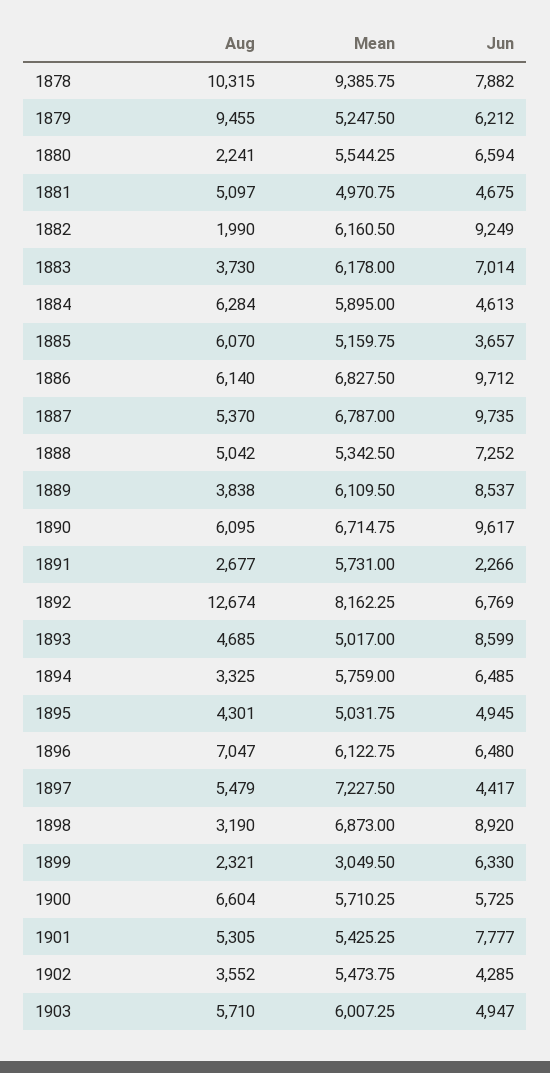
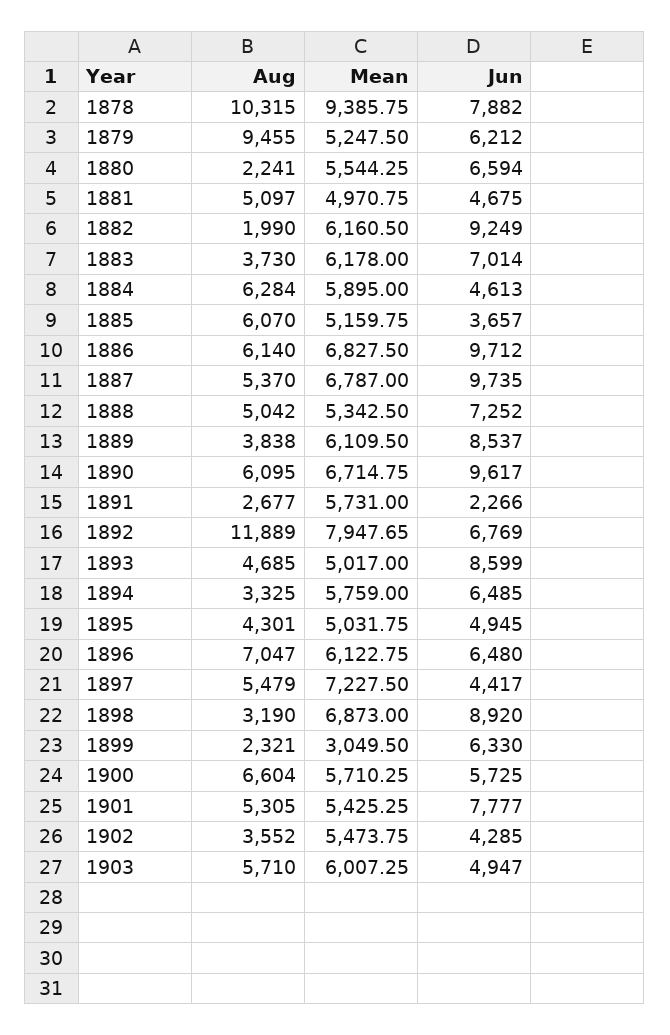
Aug, 1892: 12674 -> 11889
Mean, 1892: 8162.25 -> 7947.65

